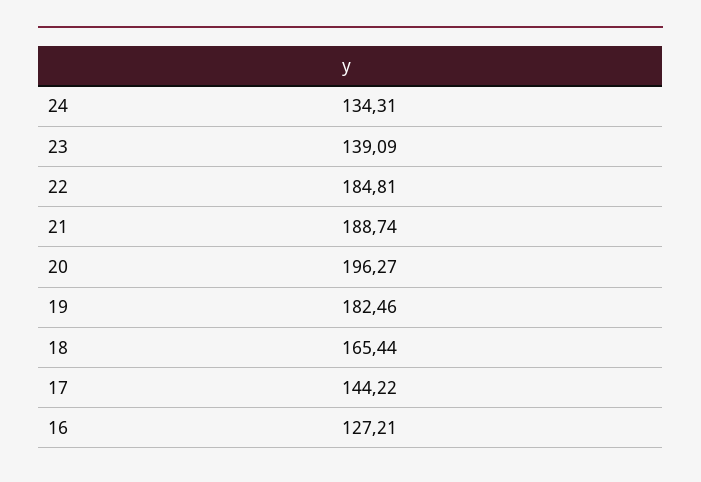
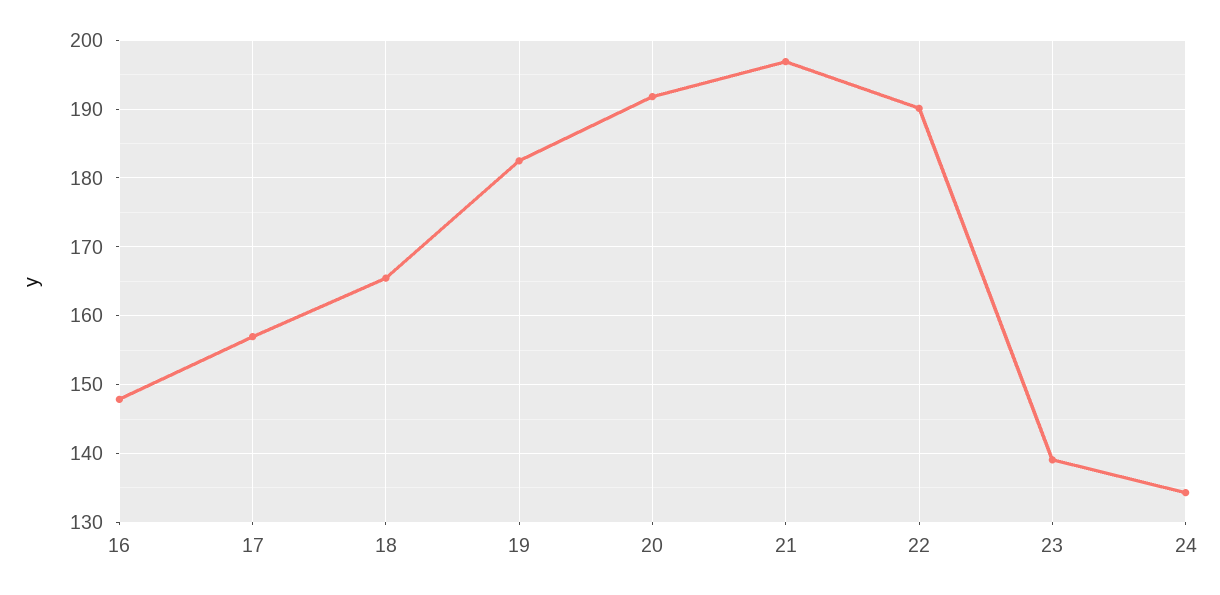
22: 184.81 -> 190
21: 188.74 -> 197
20: 196.27 -> 192
17: 144.22 -> 157
16: 127.21 -> 148

